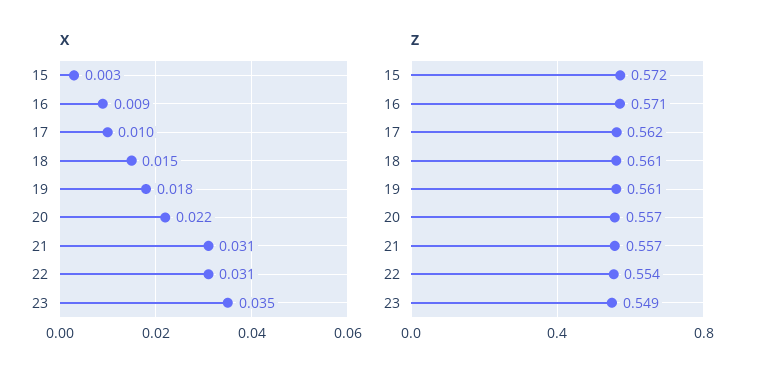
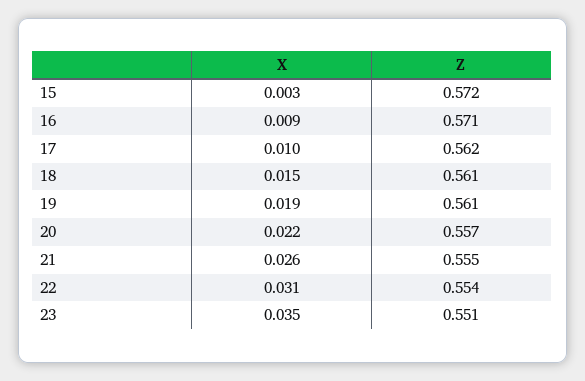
X, 19: 0.018 -> 0.019
X, 21: 0.031 -> 0.026
Z, 21: 0.557 -> 0.555
Z, 23: 0.549 -> 0.551

